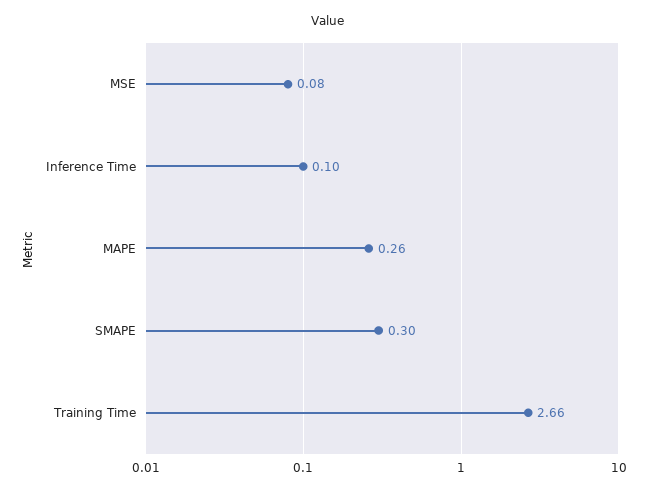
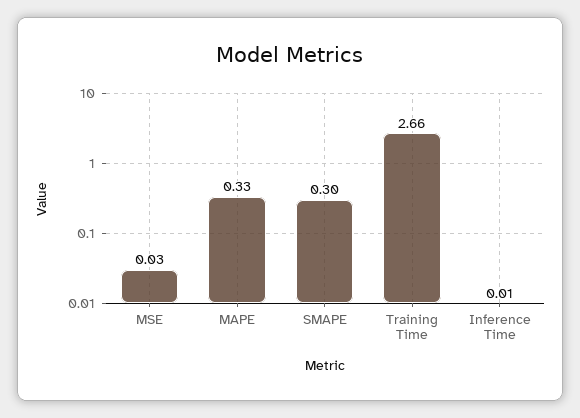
MSE: 0.08 -> 0.03
Inference Time: 0.1 -> 0.01
MAPE: 0.26 -> 0.33

